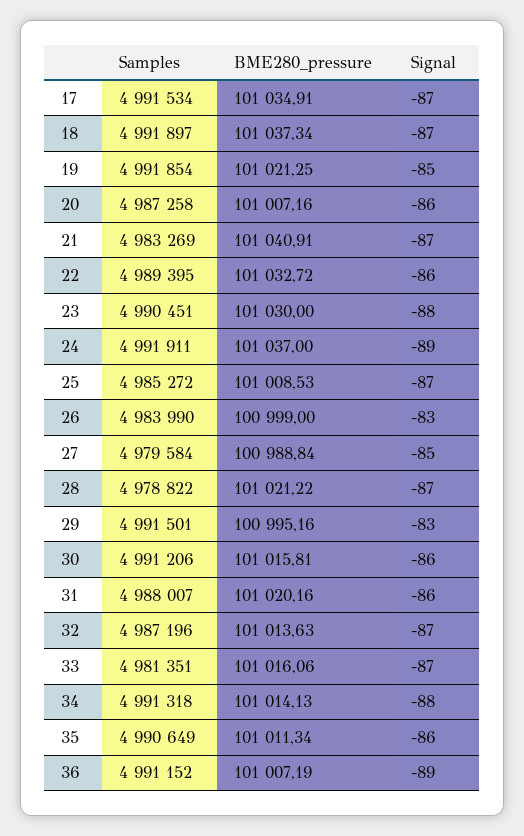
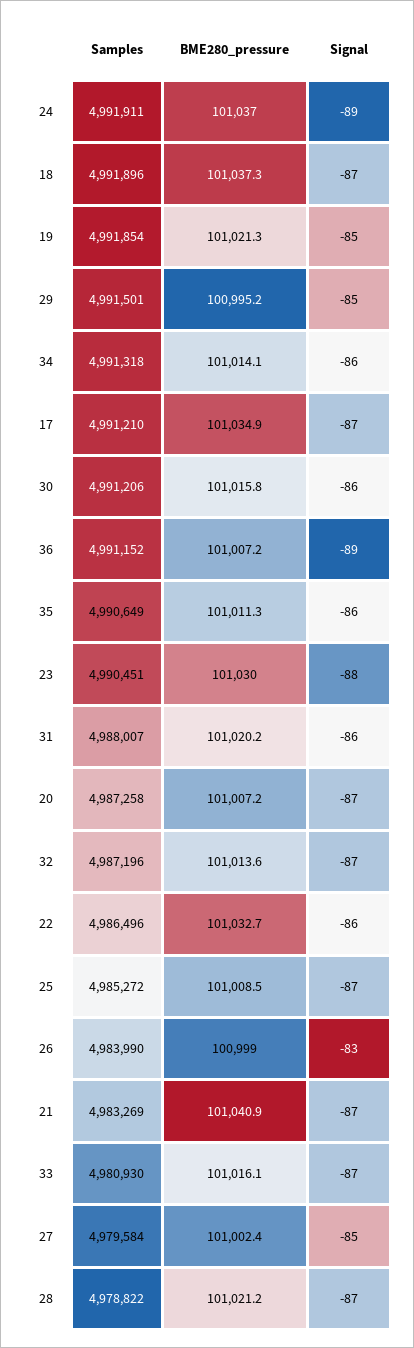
Samples, 17: 4991534 -> 4991210
Samples, 18: 4991897 -> 4991896
Signal, 20: -86 -> -87
Samples, 22: 4989395 -> 4986496
BME280_pressure, 27: 100988.84 -> 101002.4
Signal, 29: -83 -> -85
Samples, 33: 4981351 -> 4980930
Signal, 34: -88 -> -86

